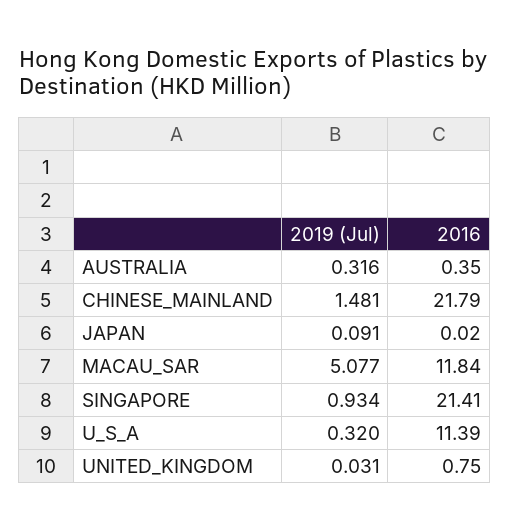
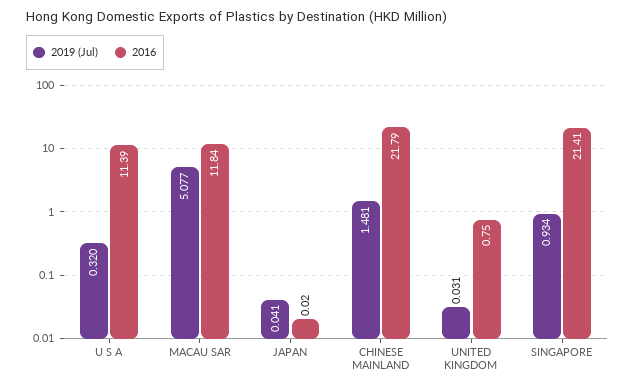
2019 (Jul), AUSTRALIA: 0.316 -> none
2016, AUSTRALIA: 0.35 -> none
2019 (Jul), JAPAN: 0.091 -> 0.041

